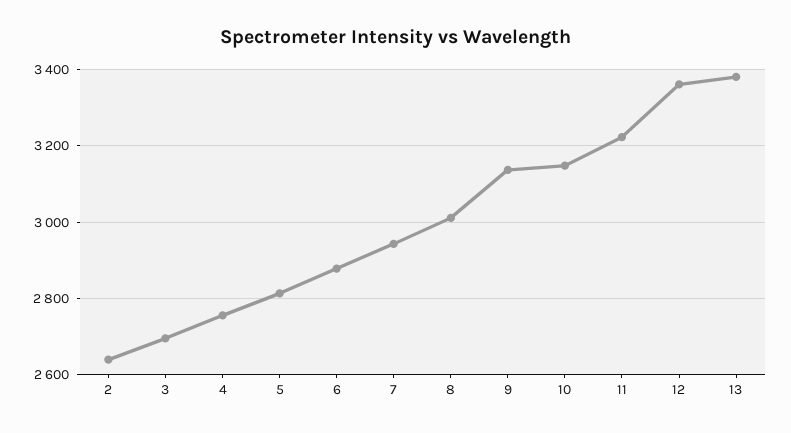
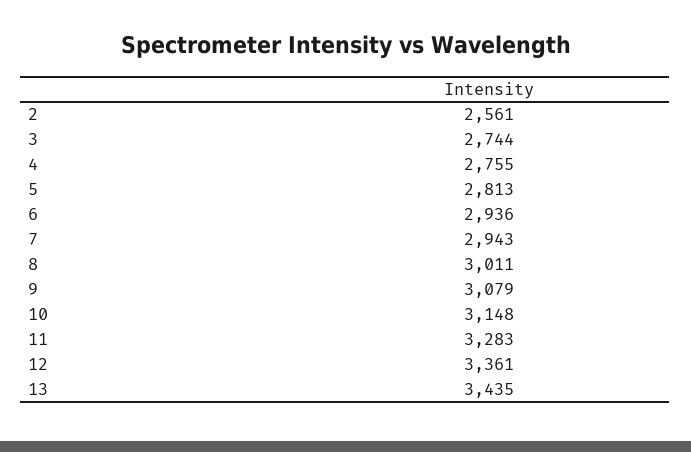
2: 2640 -> 2561
3: 2700 -> 2744
6: 2880 -> 2936
9: 3140 -> 3079
11: 3220 -> 3283
13: 3380 -> 3435

